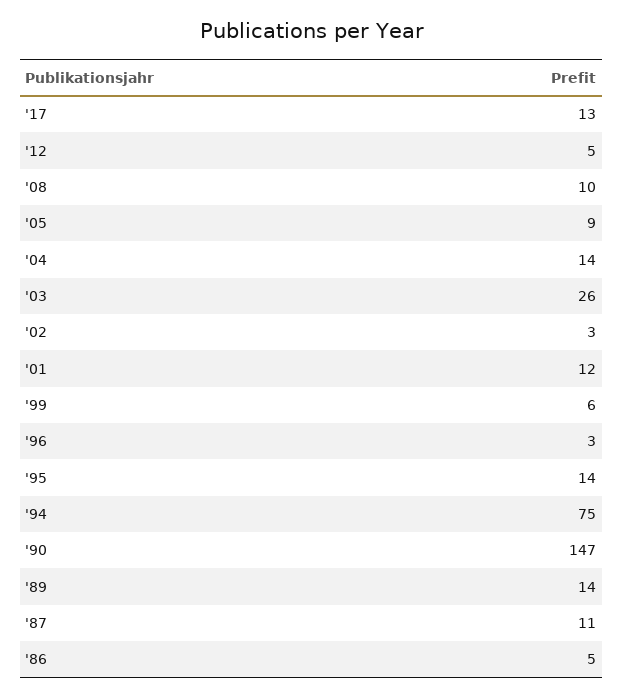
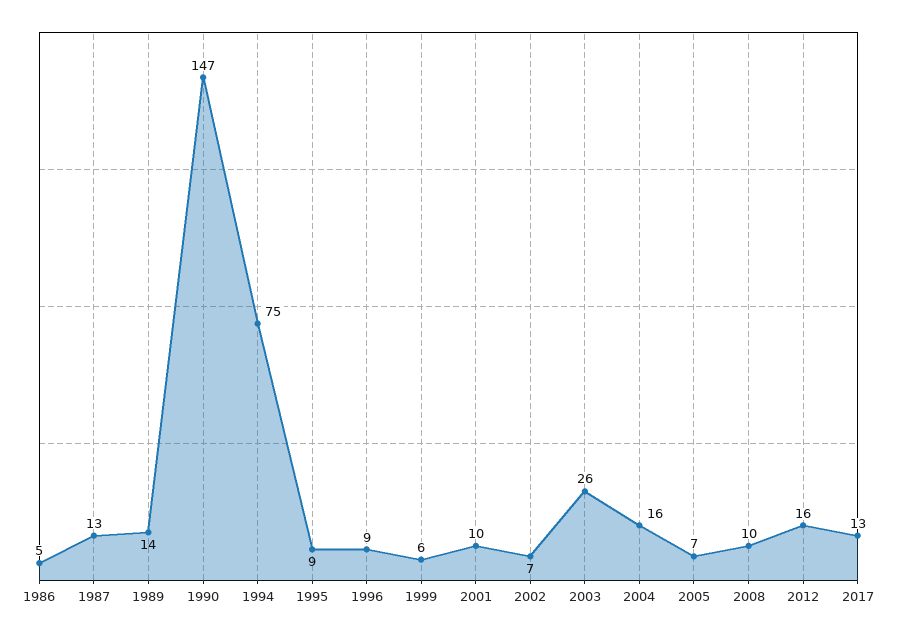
'12: 5 -> 16
'05: 9 -> 7
'04: 14 -> 16
'02: 3 -> 7
'01: 12 -> 10
'96: 3 -> 9
'95: 14 -> 9
'87: 11 -> 13

